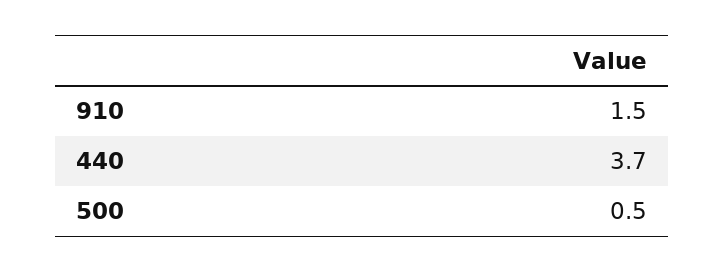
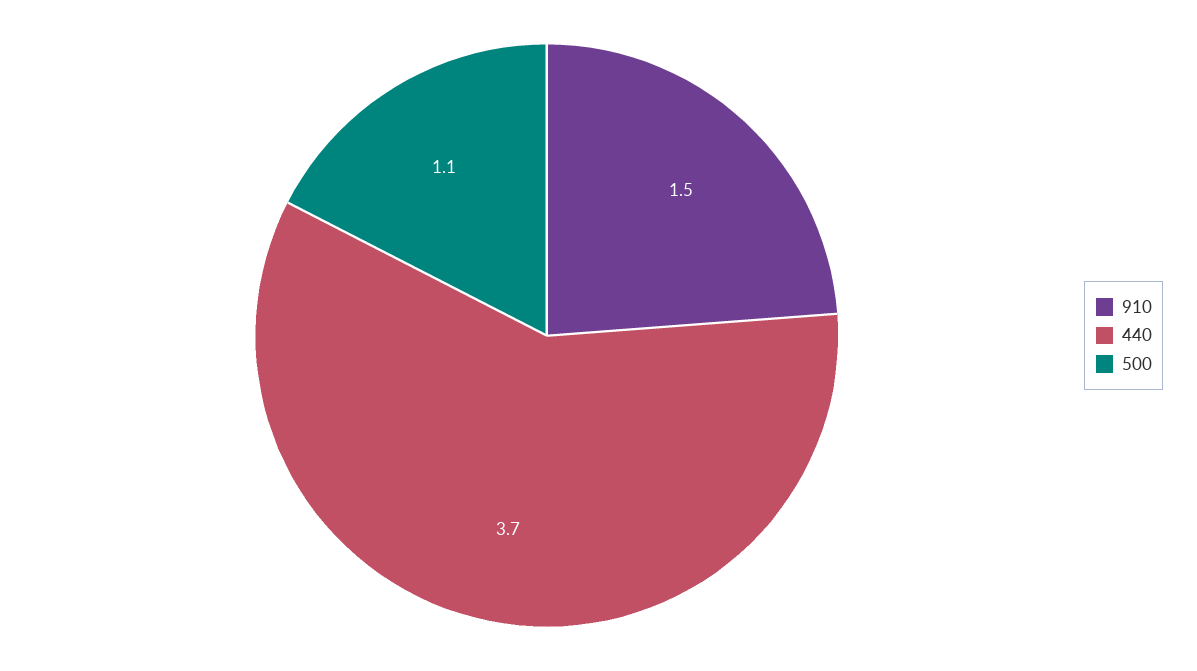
500: 0.5 -> 1.1

